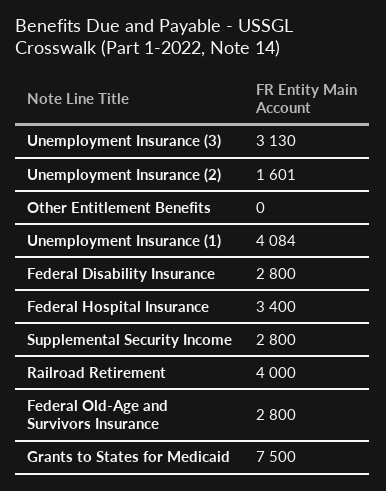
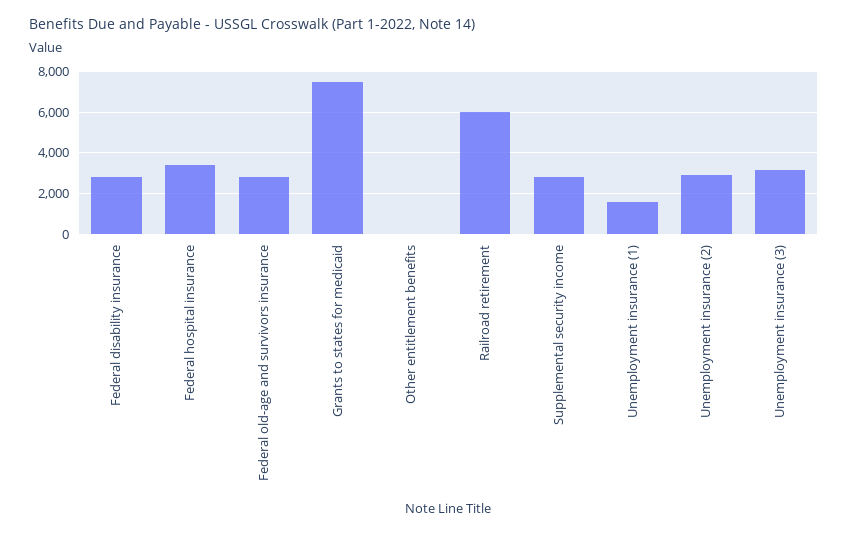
Unemployment Insurance (2): 1601 -> 3000
Unemployment Insurance (1): 4084 -> 1500
Railroad Retirement: 4000 -> 6000

